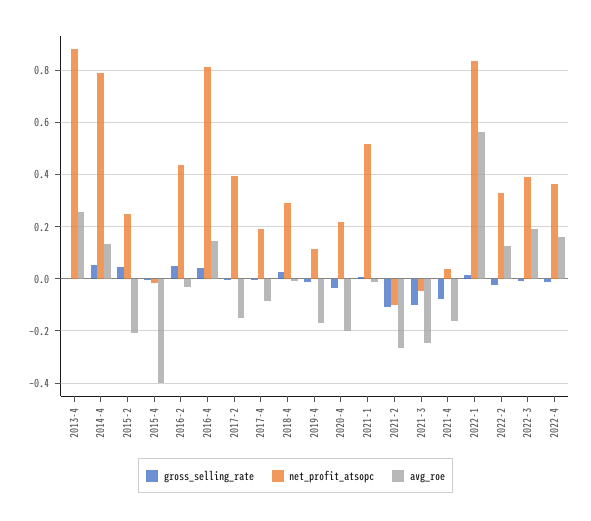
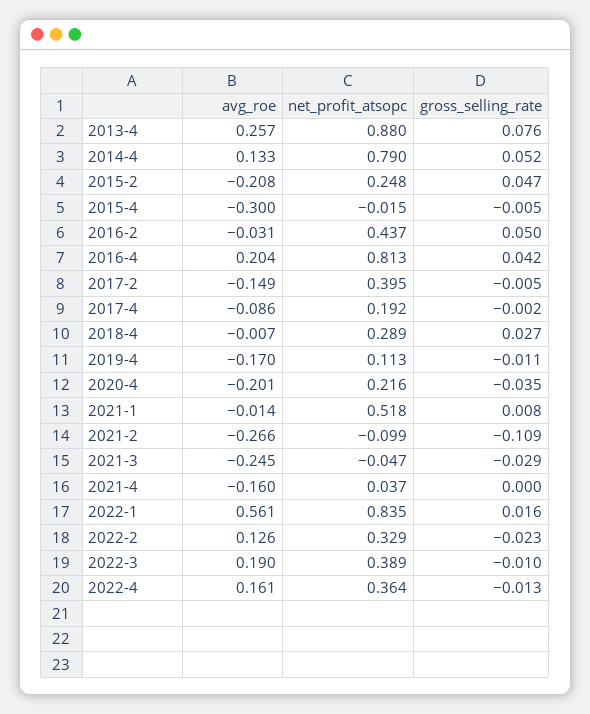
gross_selling_rate, 2013-4: 0 -> 0.076
avg_roe, 2015-4: -0.4 -> -0.3
avg_roe, 2016-4: 0.15 -> 0.204
gross_selling_rate, 2021-3: -0.1 -> -0.029
gross_selling_rate, 2021-4: -0.075 -> 0

